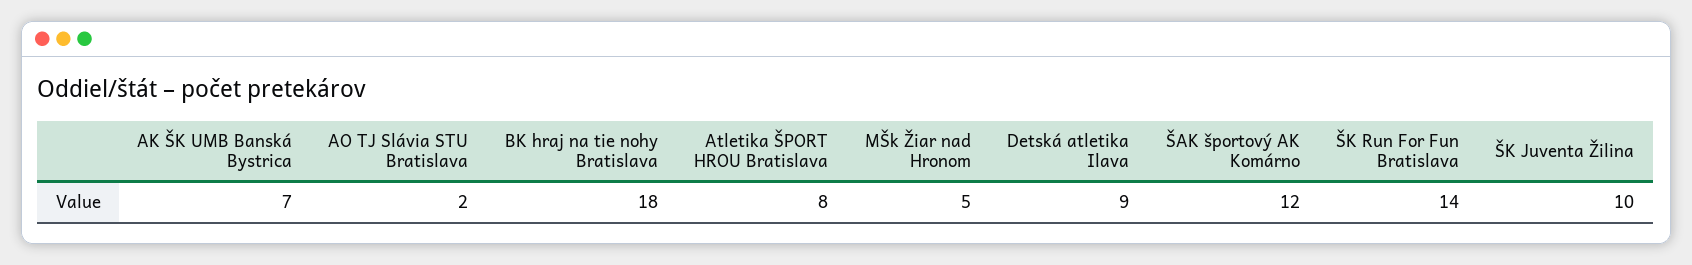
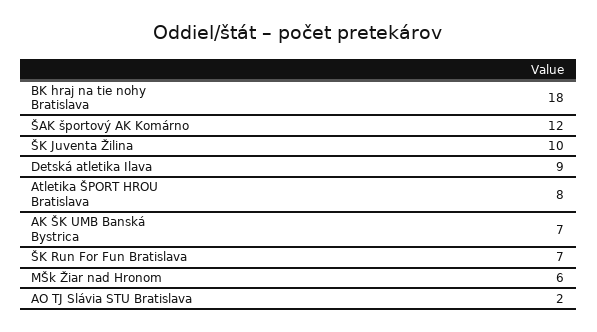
MŠk Žiar nad Hronom: 5 -> 6
ŠK Run For Fun Bratislava: 14 -> 7

